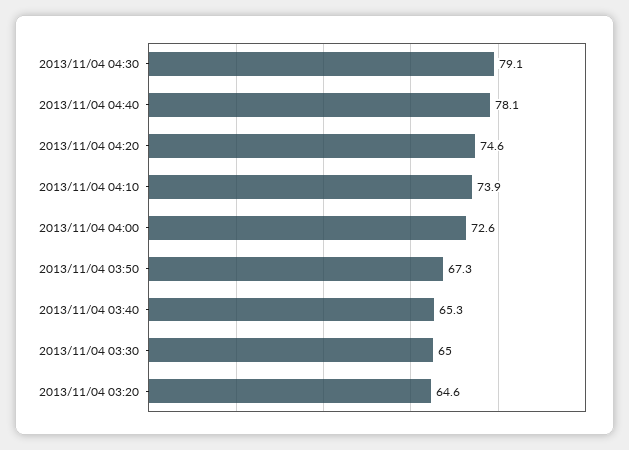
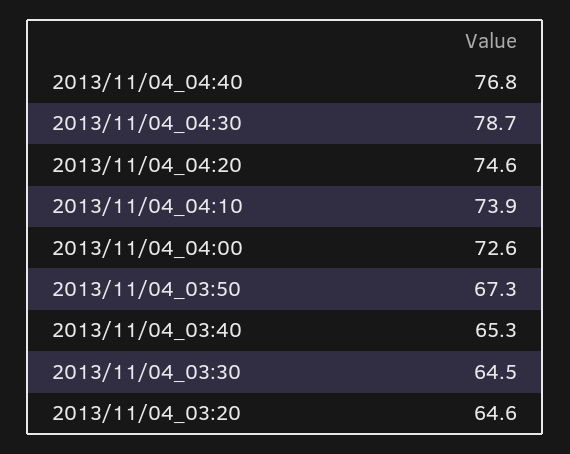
2013/11/04 04:30: 79.1 -> 78.7
2013/11/04 04:40: 78.1 -> 76.8
2013/11/04 03:30: 65 -> 64.5

